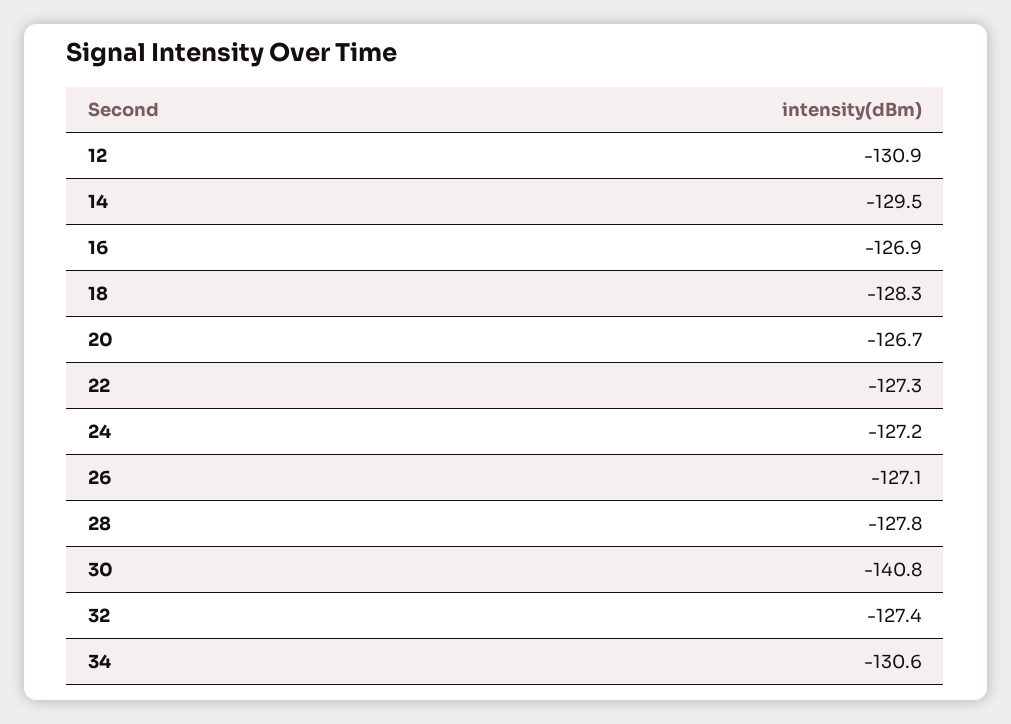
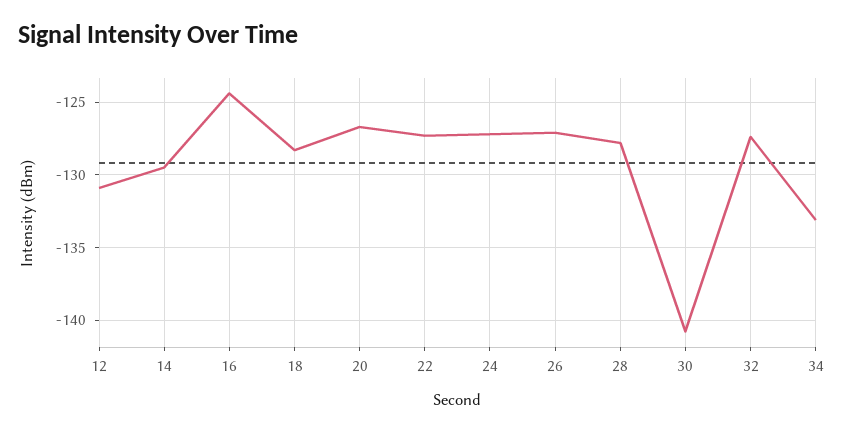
16: -126.9 -> -124.5
34: -130.6 -> -133

